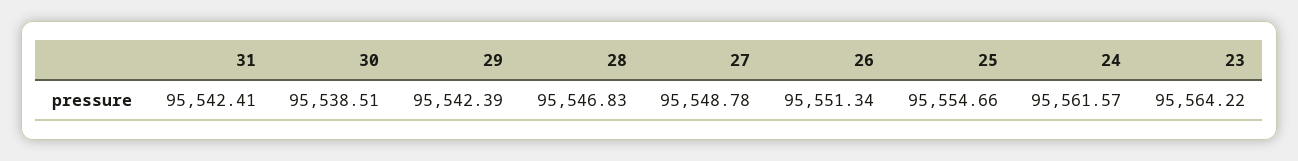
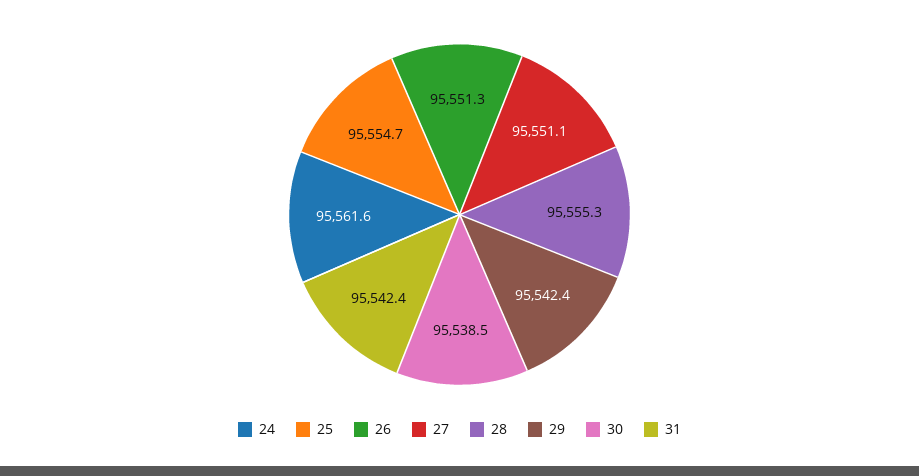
28: 95546.83 -> 95555.3
27: 95548.78 -> 95551.1
23: 95564.22 -> none

